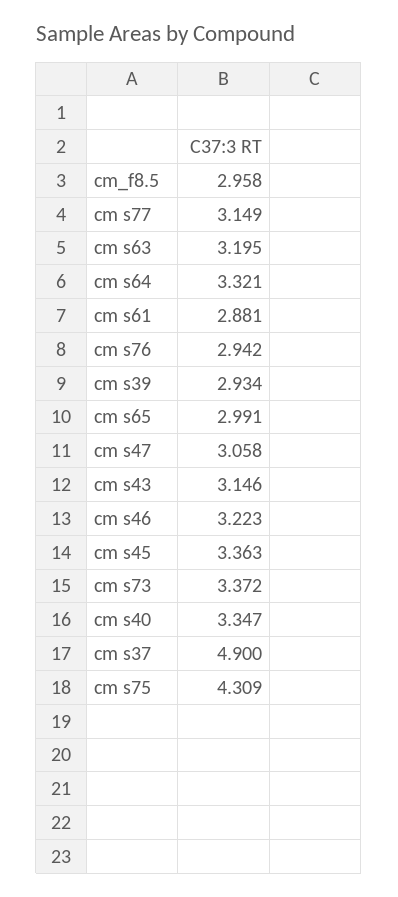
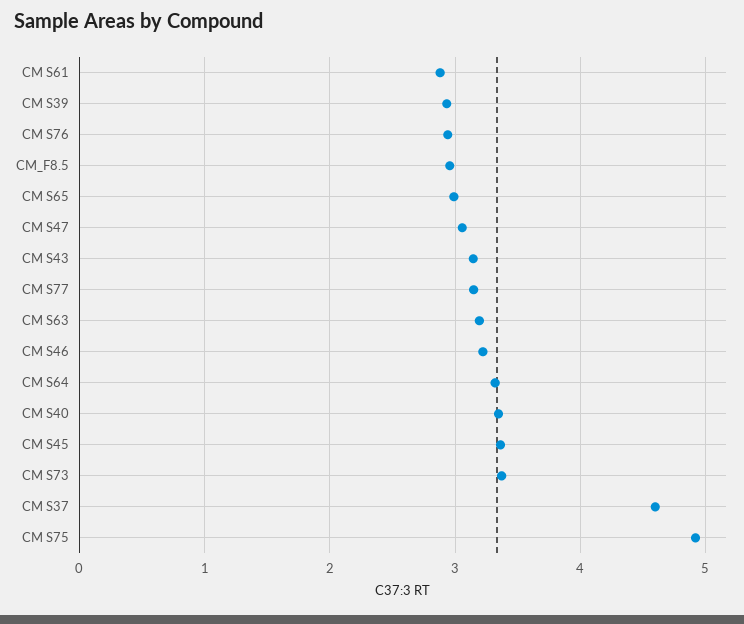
cm s37: 4.9 -> 4.6
cm s75: 4.309 -> 4.9

